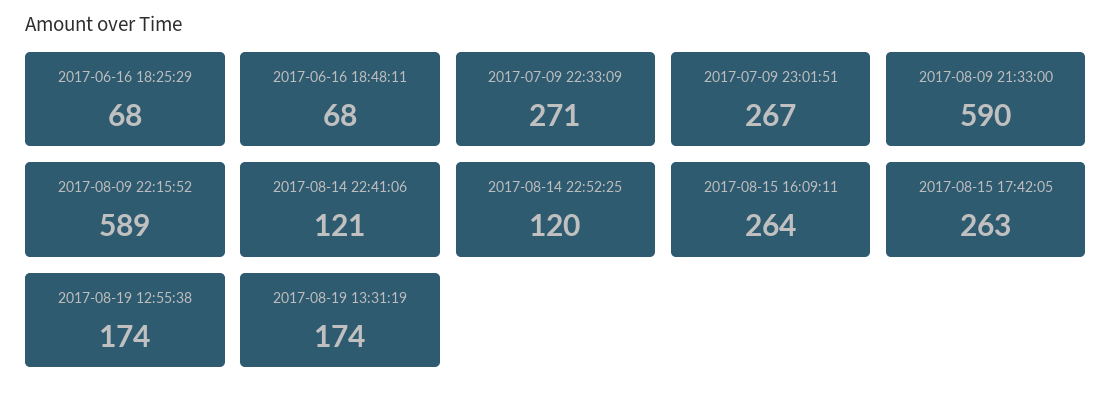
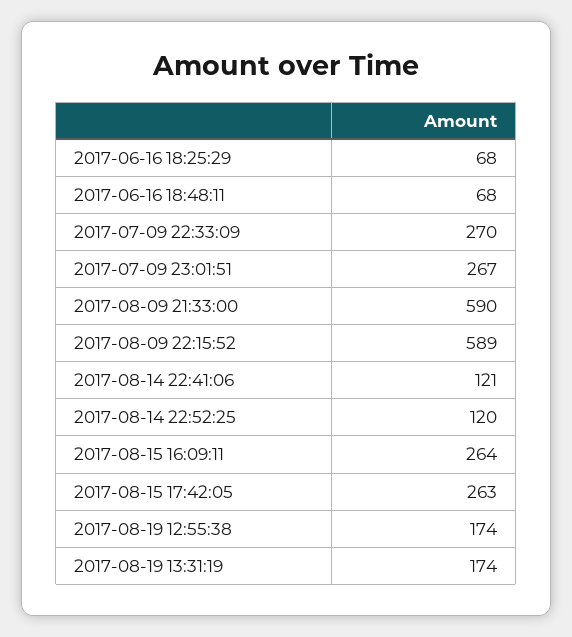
2017-07-09 22:33:09: 271 -> 270

